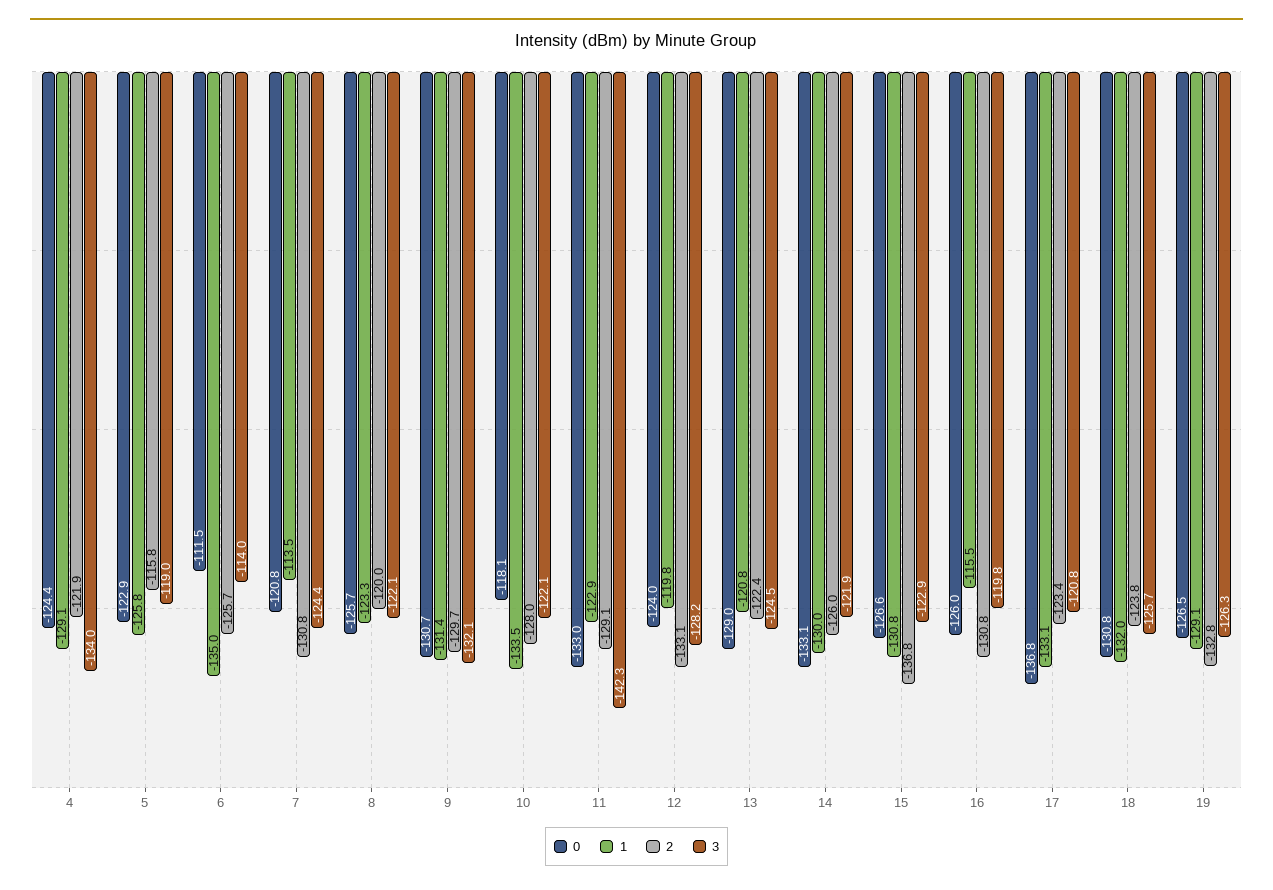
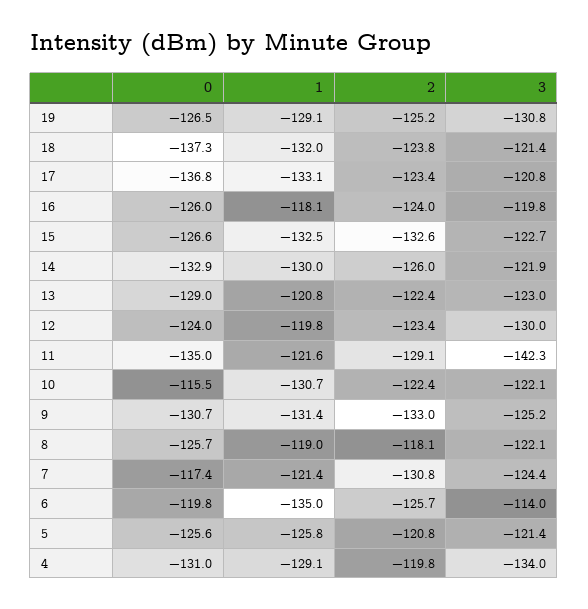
0, 4: -124.4 -> -131
2, 4: -121.9 -> -119.8
0, 5: -122.9 -> -125.6
2, 5: -115.8 -> -120.8
3, 5: -119 -> -121.4
0, 6: -111.5 -> -119.8
0, 7: -120.8 -> -117.4
1, 7: -113.5 -> -121.4
1, 8: -123.3 -> -119
2, 8: -120 -> -118.1
2, 9: -129.7 -> -133
3, 9: -132.1 -> -125.2
0, 10: -118.1 -> -115.5
1, 10: -133.5 -> -130.7
2, 10: -128 -> -122.4
0, 11: -133 -> -135
1, 11: -122.9 -> -121.6
2, 12: -133.1 -> -123.4
3, 12: -128.2 -> -130
3, 13: -124.5 -> -123
0, 14: -133.1 -> -132.9
1, 15: -130.8 -> -132.5
2, 15: -136.8 -> -132.6
3, 15: -122.9 -> -122.7
1, 16: -115.5 -> -118.1
2, 16: -130.8 -> -124
0, 18: -130.8 -> -137.3
3, 18: -125.7 -> -121.4
2, 19: -132.8 -> -125.2
3, 19: -126.3 -> -130.8

